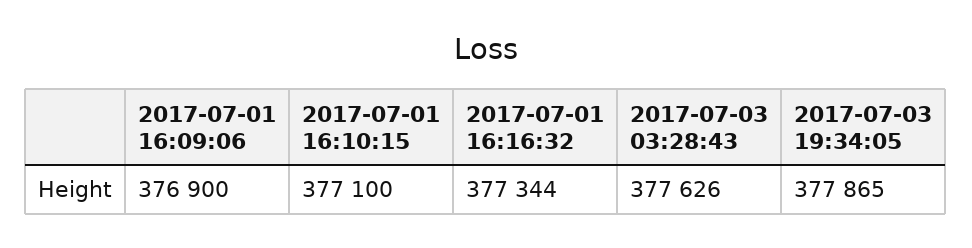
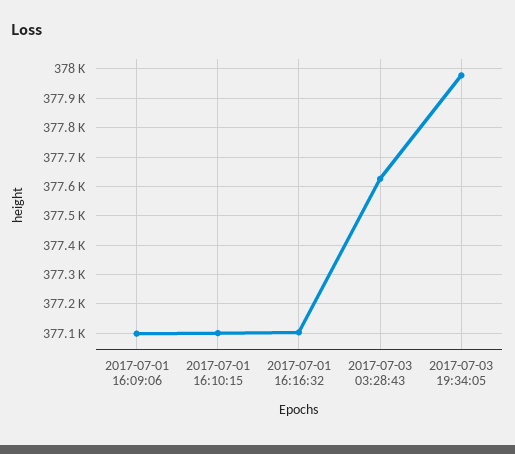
2017-07-01 16:09:06: 376900 -> 377100
2017-07-01 16:16:32: 377344 -> 377100
2017-07-03 19:34:05: 377865 -> 377975

